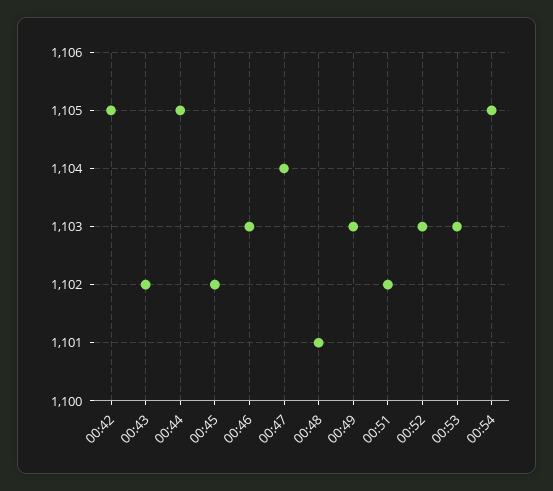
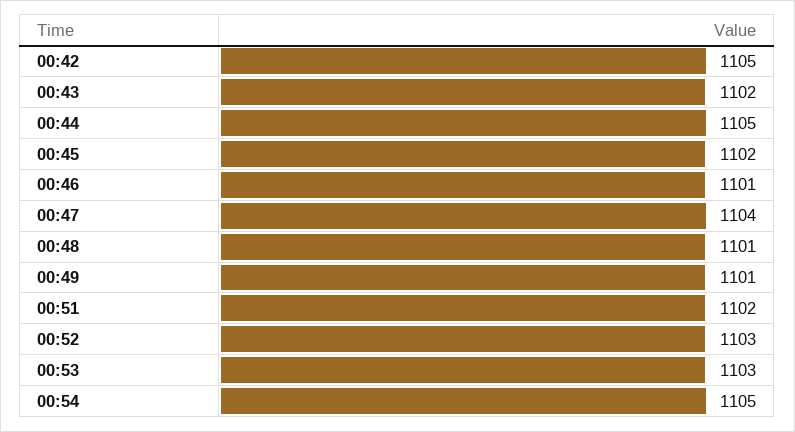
00:46: 1103 -> 1101
00:49: 1103 -> 1101

